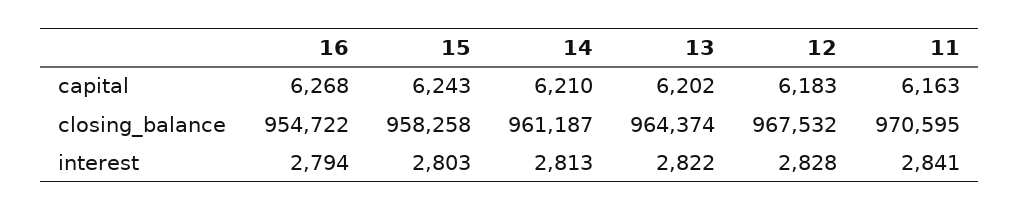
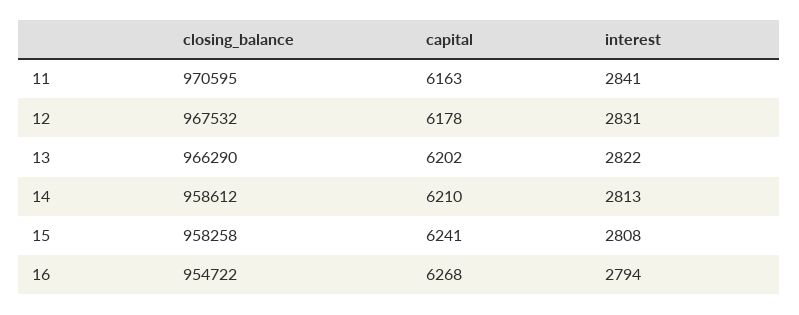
15, capital: 6243 -> 6241
12, capital: 6183 -> 6178
14, closing_balance: 961187 -> 958612
13, closing_balance: 964374 -> 966290
15, interest: 2803 -> 2808
12, interest: 2828 -> 2831

